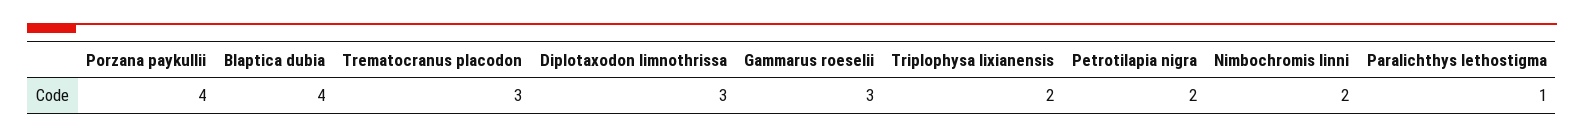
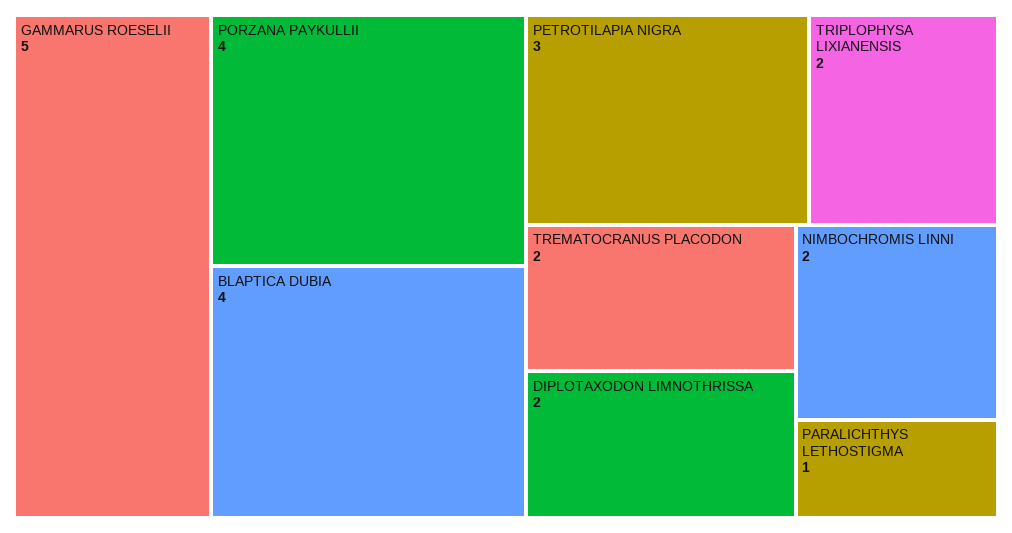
Trematocranus placodon: 3 -> 2
Diplotaxodon limnothrissa: 3 -> 2
Gammarus roeselii: 3 -> 5
Petrotilapia nigra: 2 -> 3

